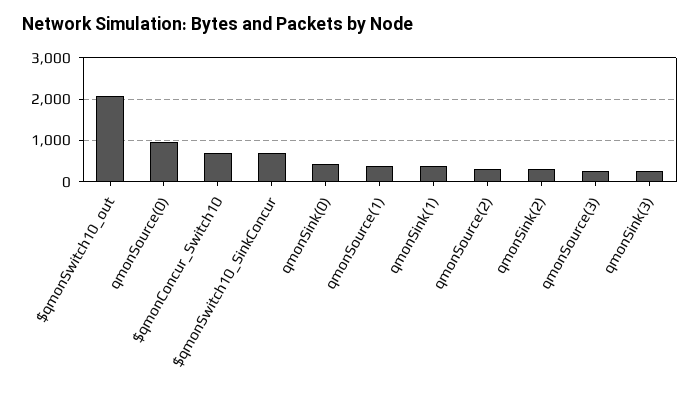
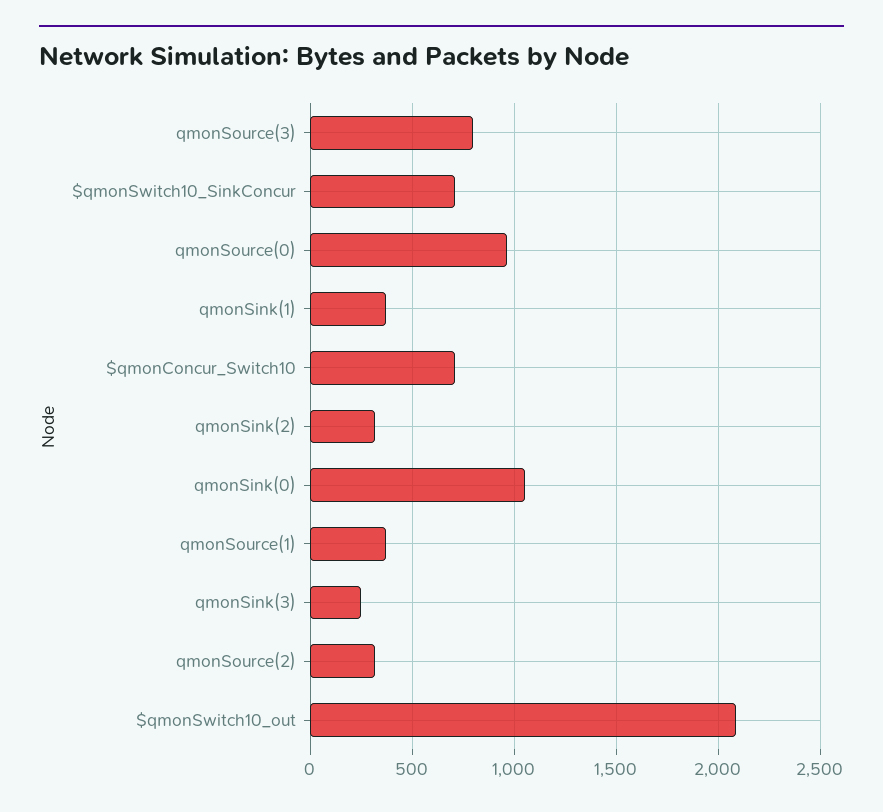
qmonSink(0): 400 -> 1050
qmonSource(3): 200 -> 800

